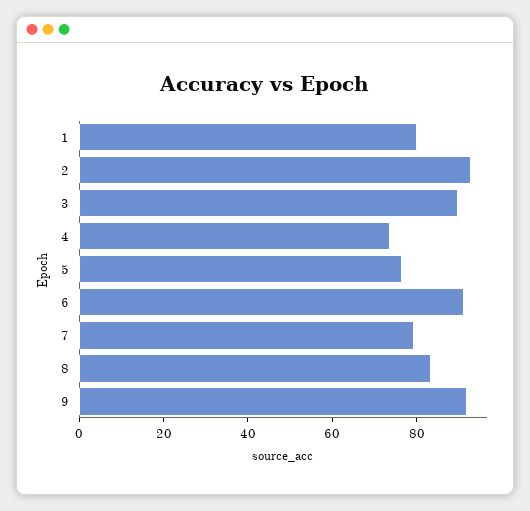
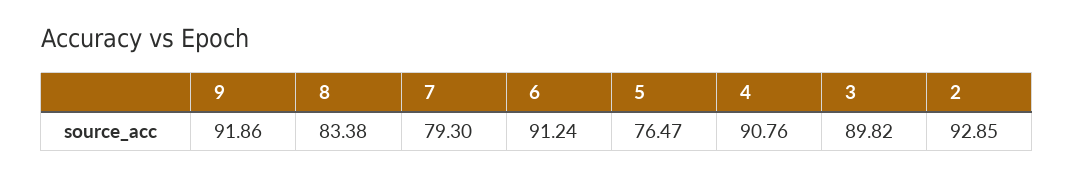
1: 80 -> none
4: 75 -> 90.76

